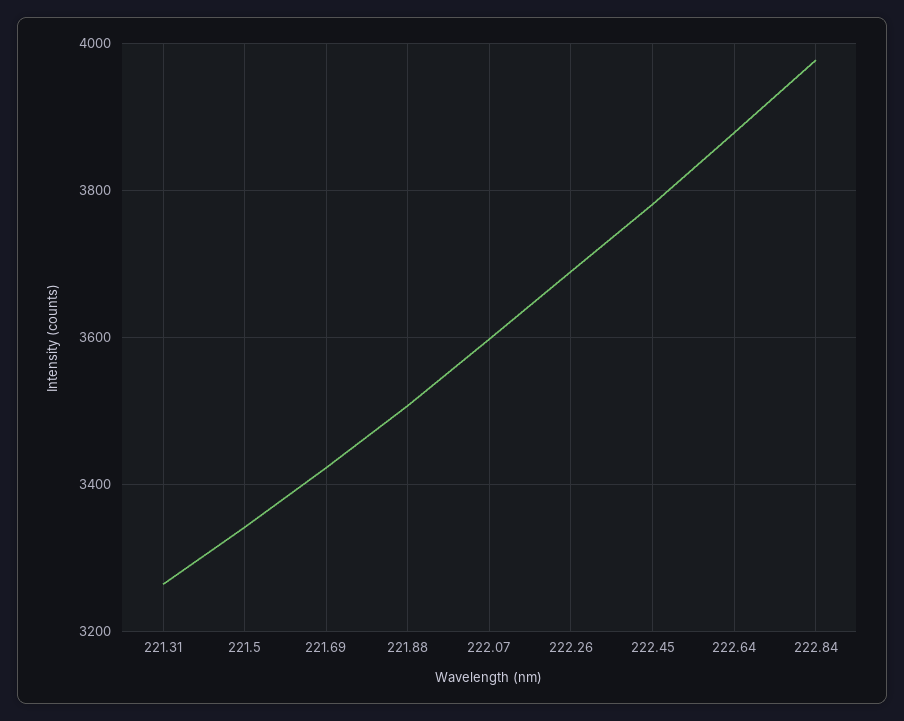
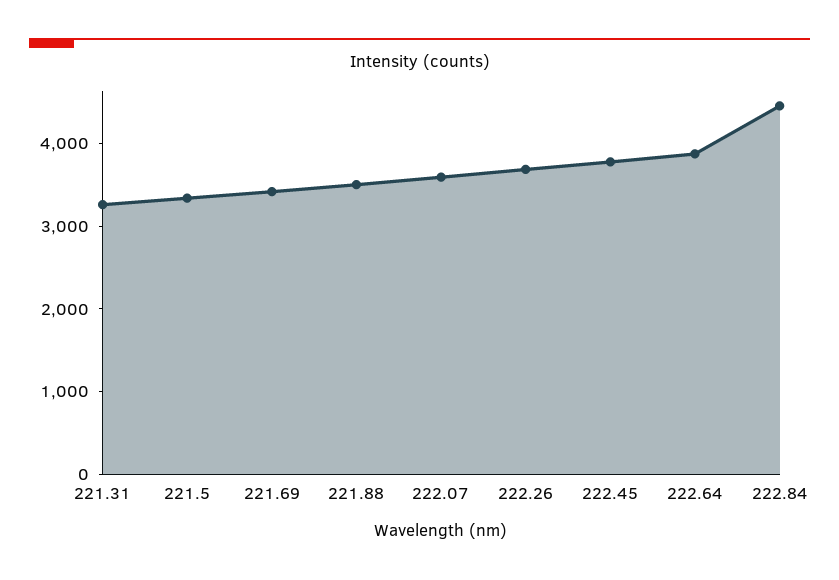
222.84: 3980 -> 4400

